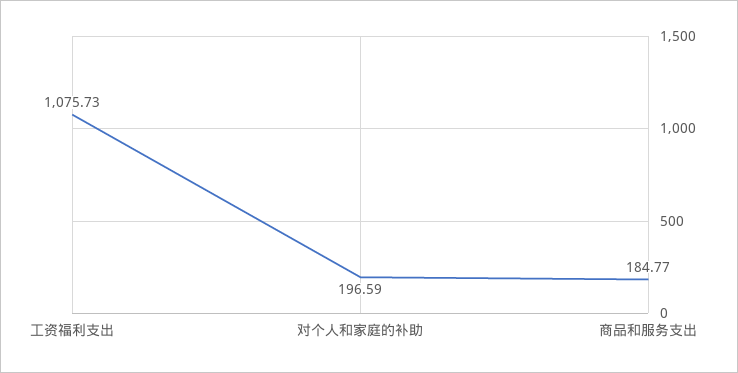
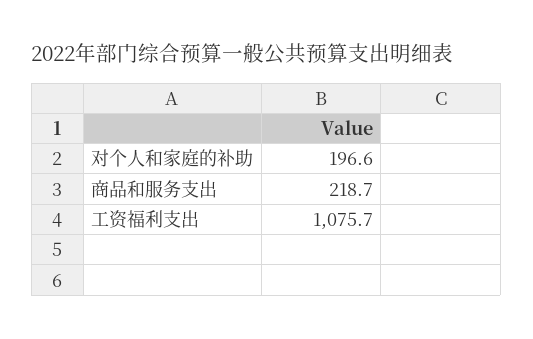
商品和服务支出: 184.77 -> 218.7

